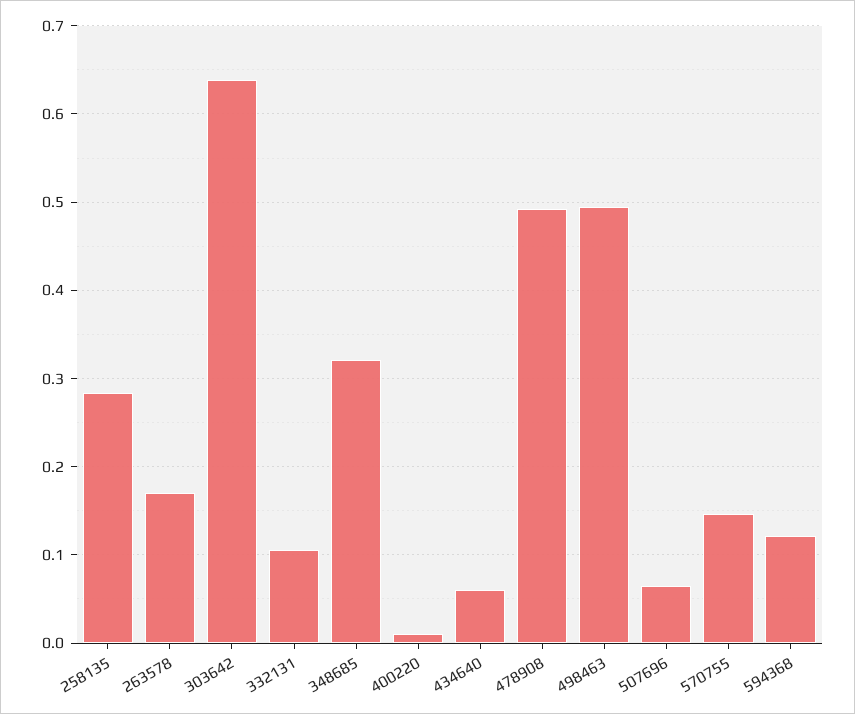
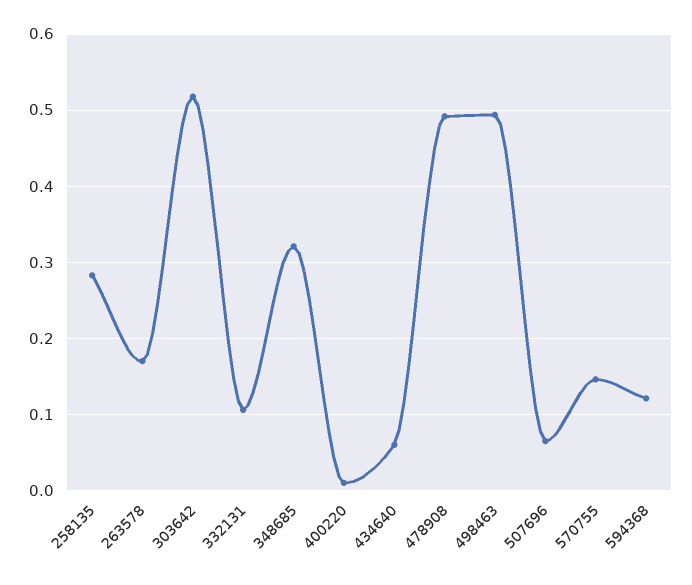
303642: 0.64 -> 0.52

